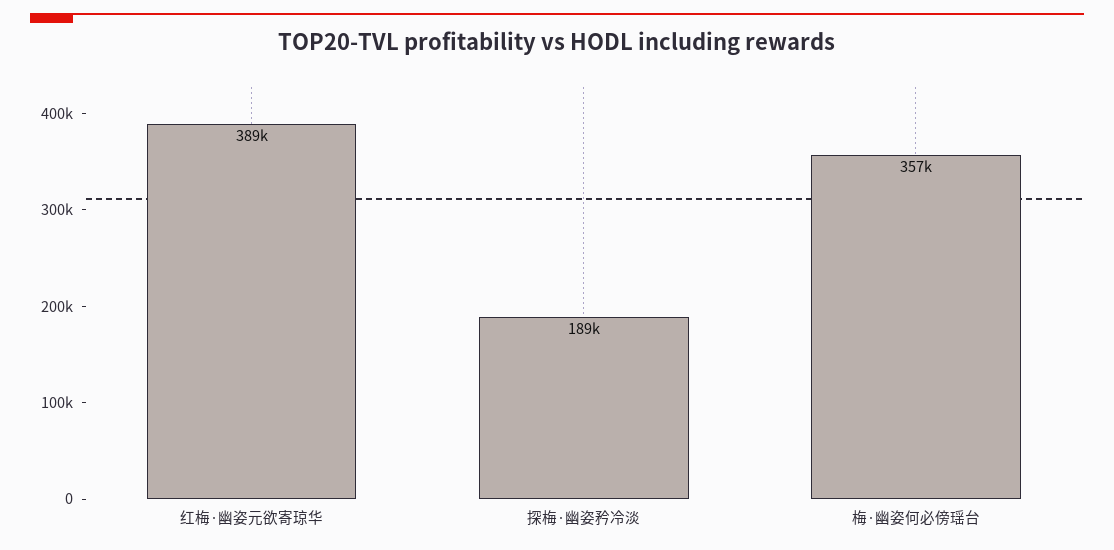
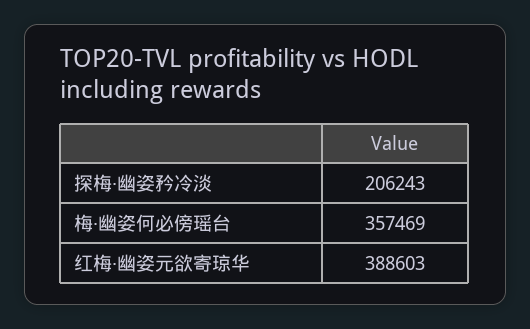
探梅·幽姿矜冷淡: 189000 -> 206243

